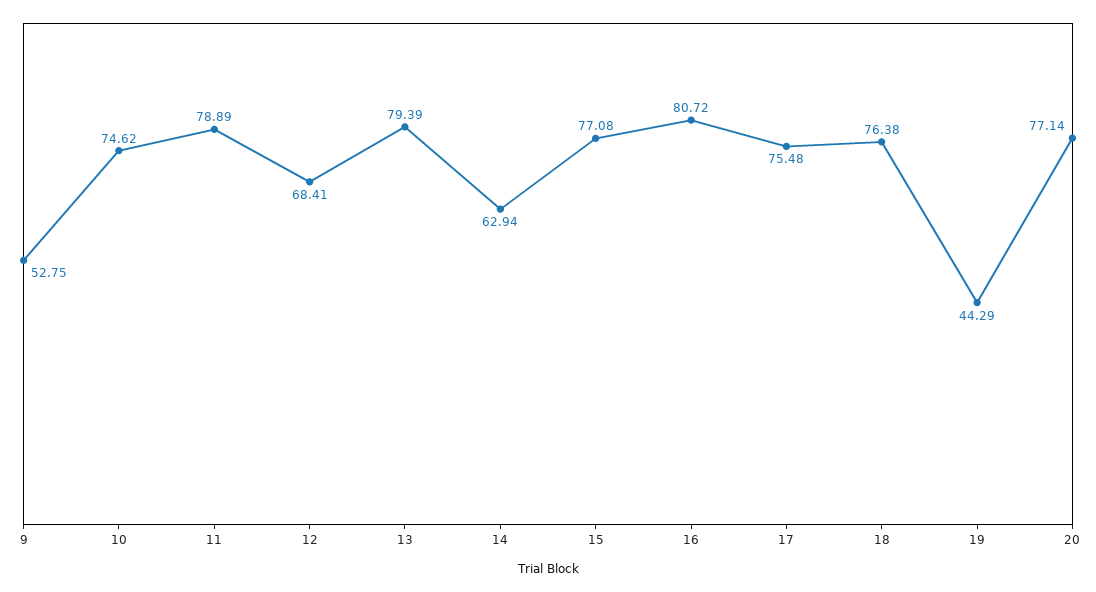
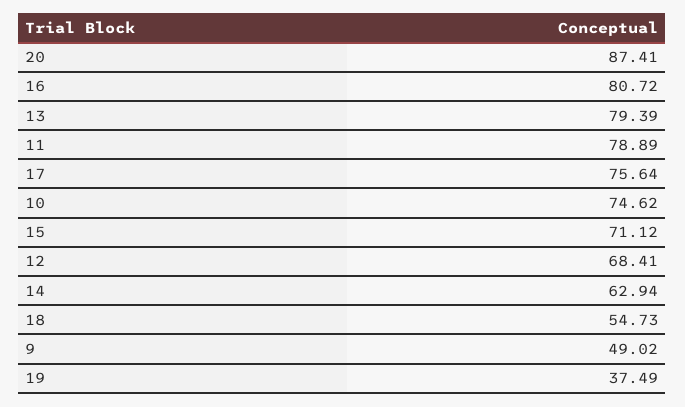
9: 52.75 -> 49.02
15: 77.08 -> 71.12
17: 75.48 -> 75.64
18: 76.38 -> 54.73
19: 44.29 -> 37.49
20: 77.14 -> 87.41

